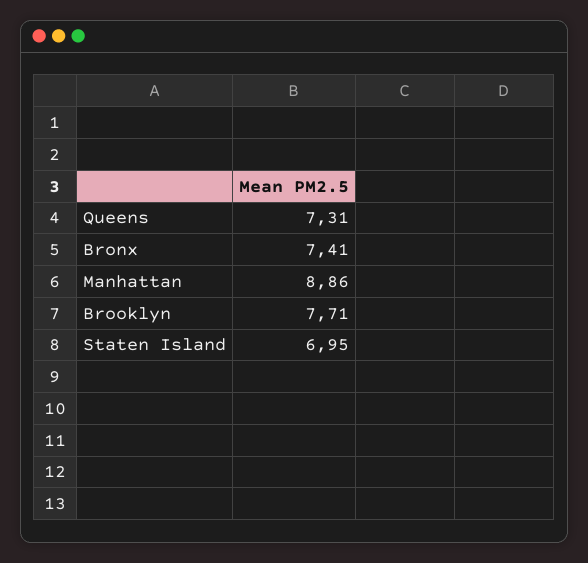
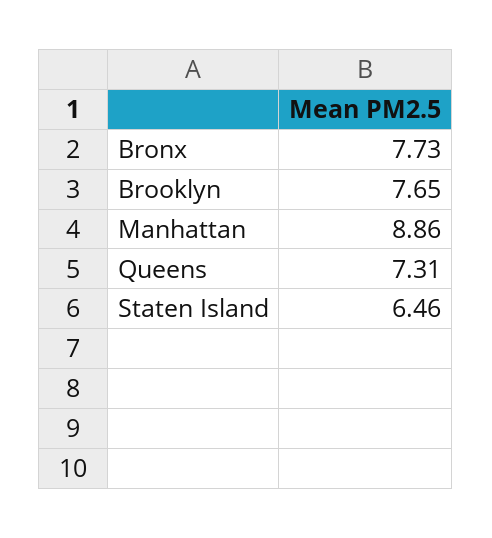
Bronx: 7.41 -> 7.73
Brooklyn: 7.71 -> 7.65
Staten Island: 6.95 -> 6.46

